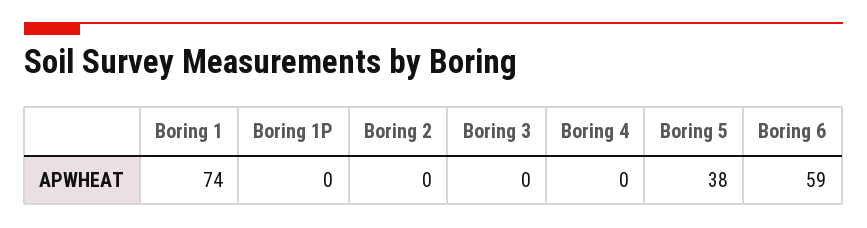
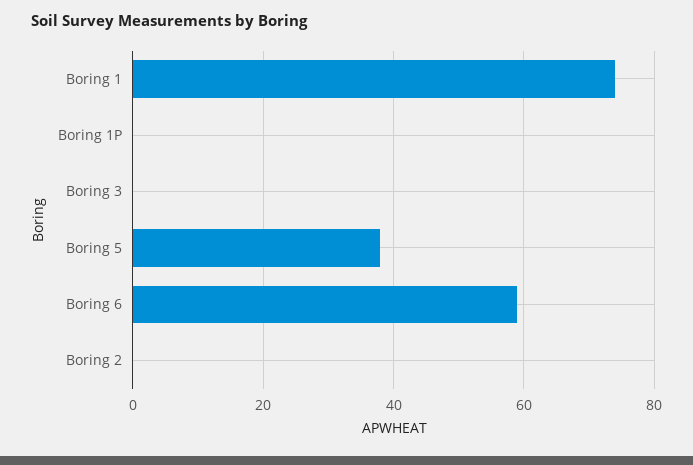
Boring 4: 0 -> none

